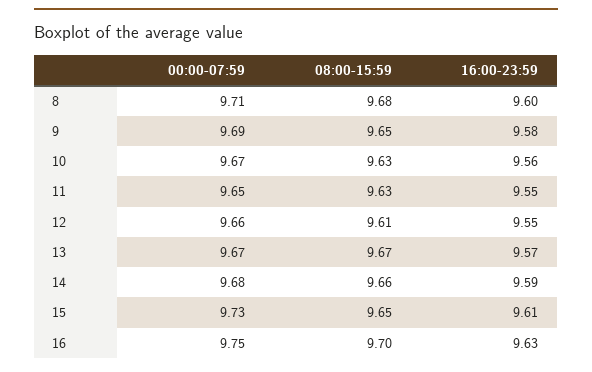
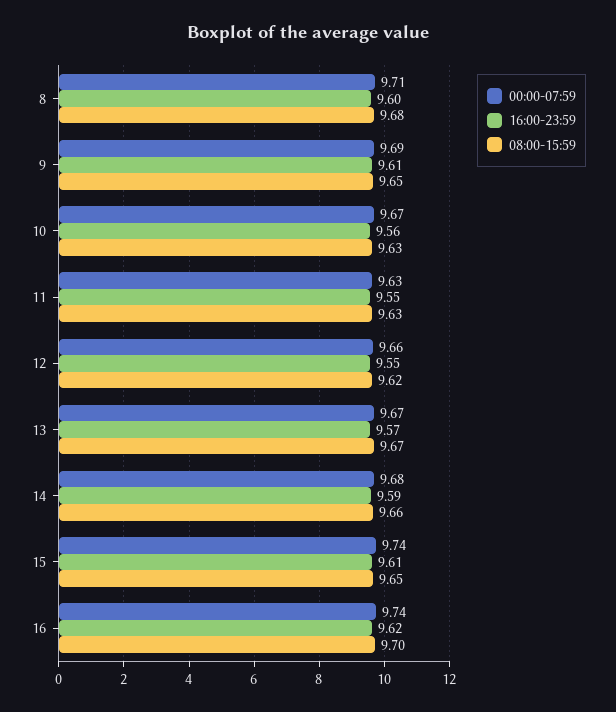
16:00-23:59, 9: 9.58 -> 9.61
00:00-07:59, 11: 9.65 -> 9.63
08:00-15:59, 12: 9.61 -> 9.62
00:00-07:59, 15: 9.73 -> 9.74
00:00-07:59, 16: 9.75 -> 9.74
16:00-23:59, 16: 9.63 -> 9.62

